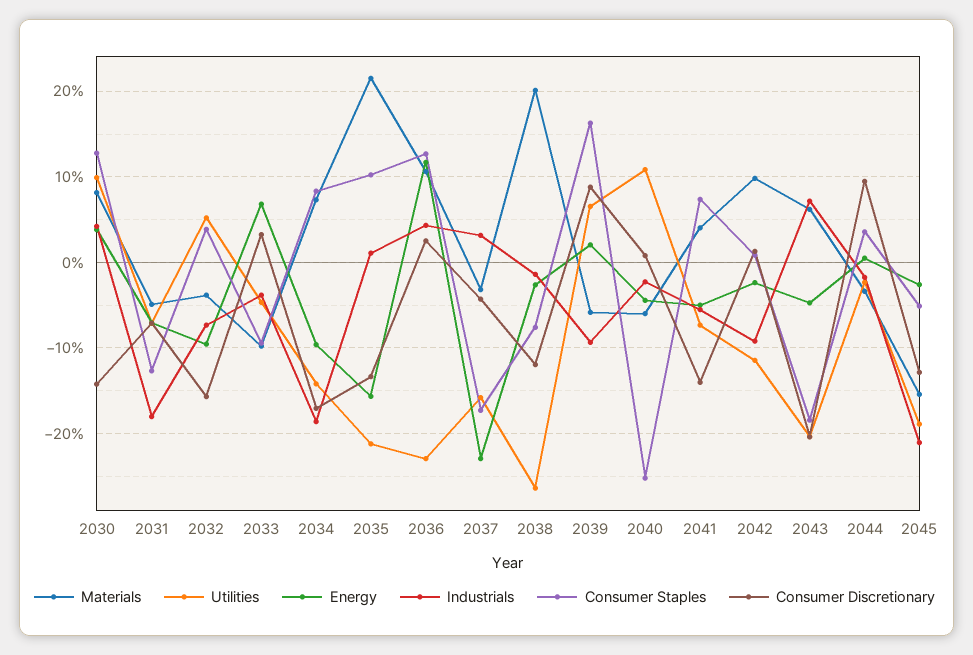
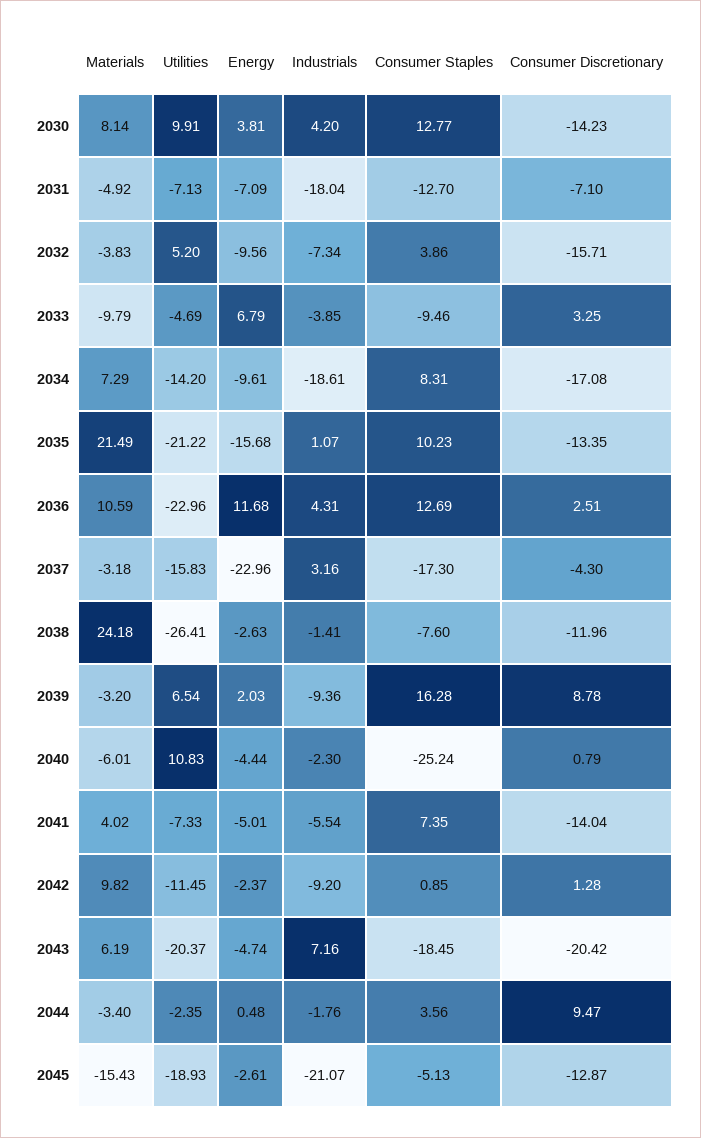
Materials, 2038: 20 -> 24.18
Materials, 2039: -6 -> -3.2

